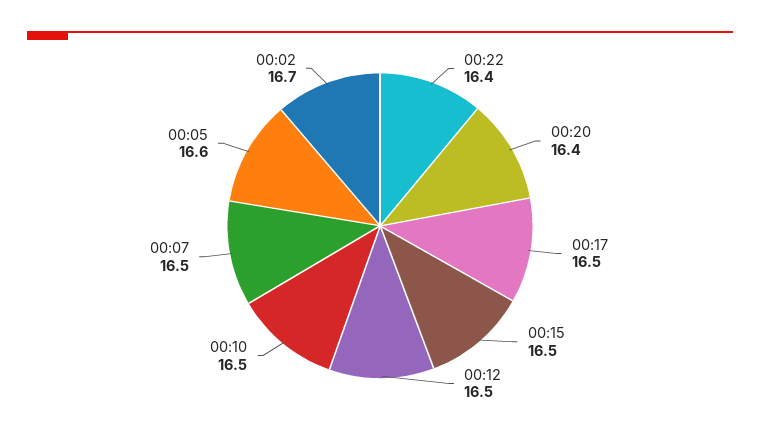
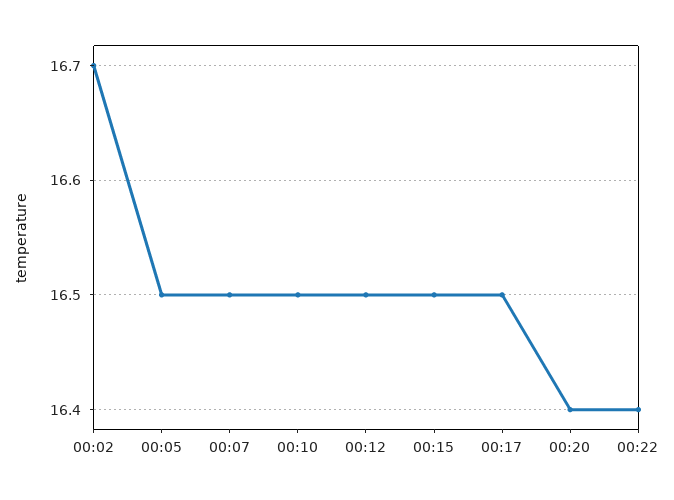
00:05: 16.6 -> 16.5

